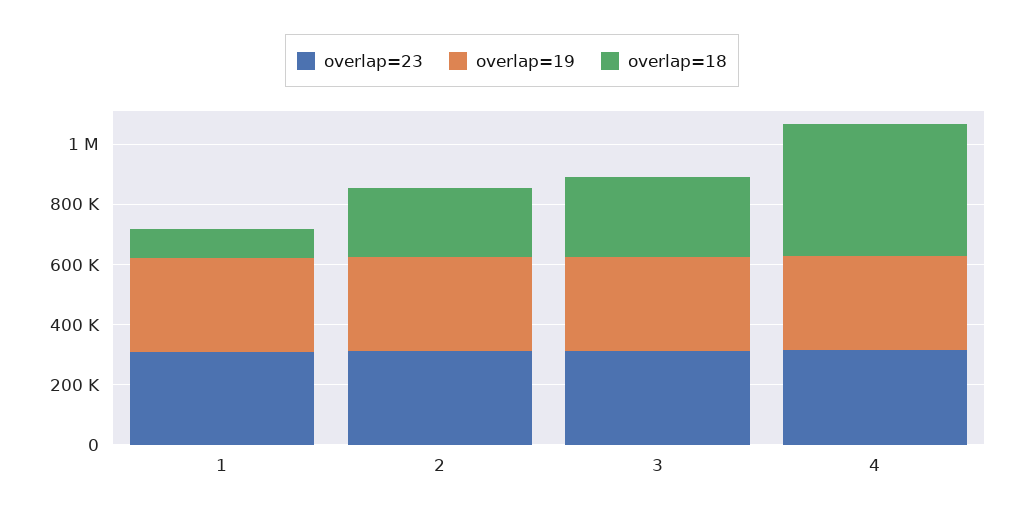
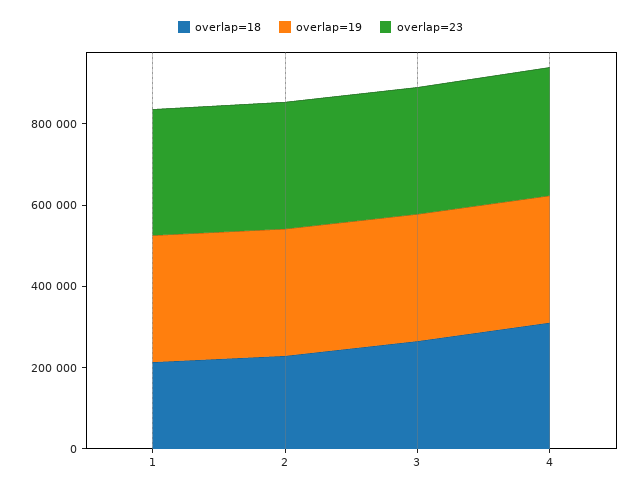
overlap=18, 1: 100000 -> 200000
overlap=18, 4: 450000 -> 300000

